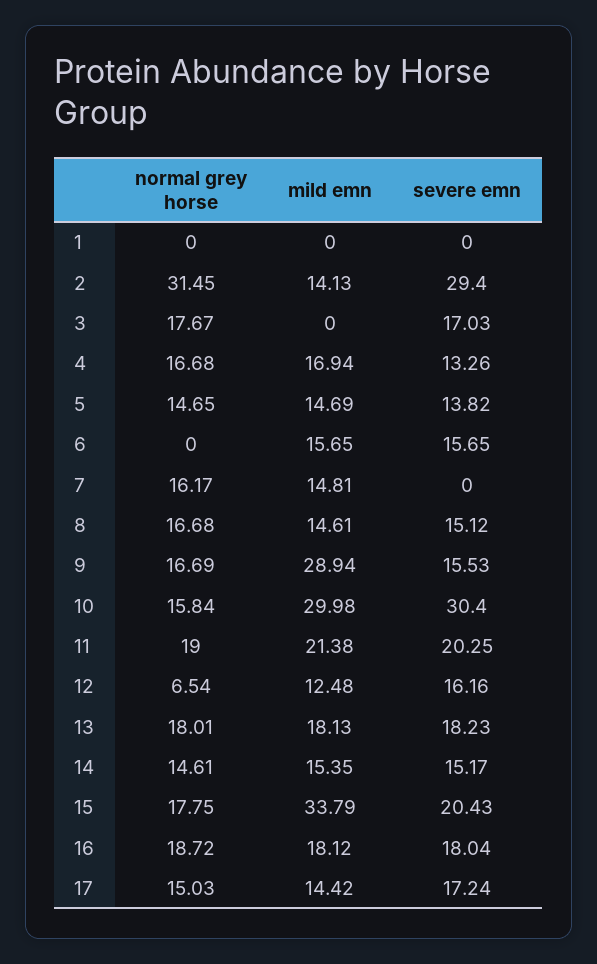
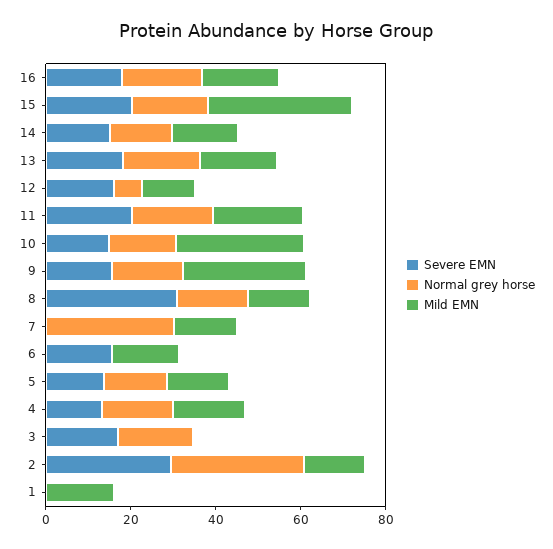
mild emn, 1: 0 -> 15
normal grey horse, 7: 16.17 -> 30
severe emn, 8: 15.12 -> 30
severe emn, 10: 30.4 -> 15
normal grey horse, 17: 15.03 -> none
mild emn, 17: 14.42 -> none
severe emn, 17: 17.24 -> none

